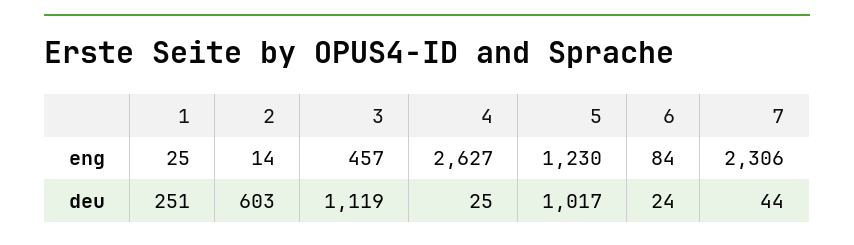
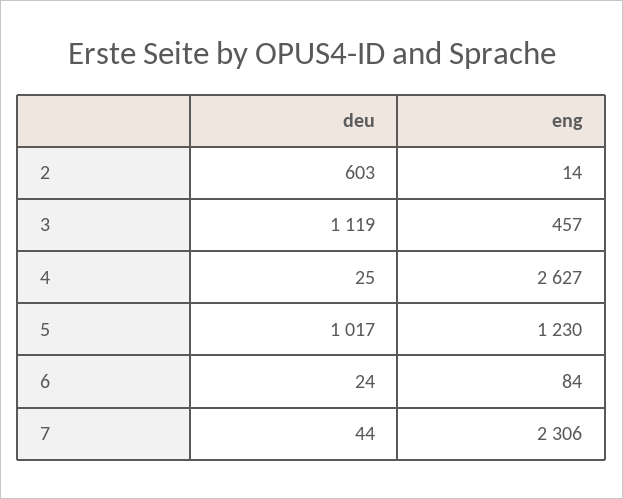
1, eng: 25 -> none
1, deu: 251 -> none

